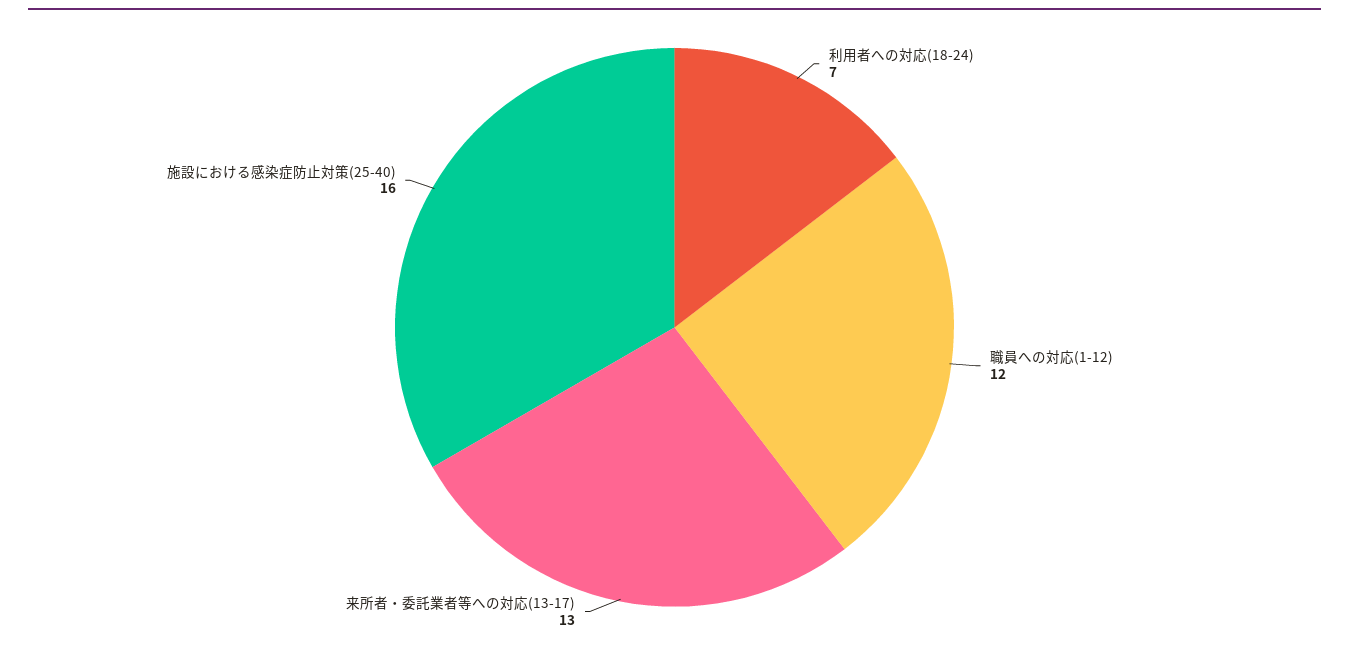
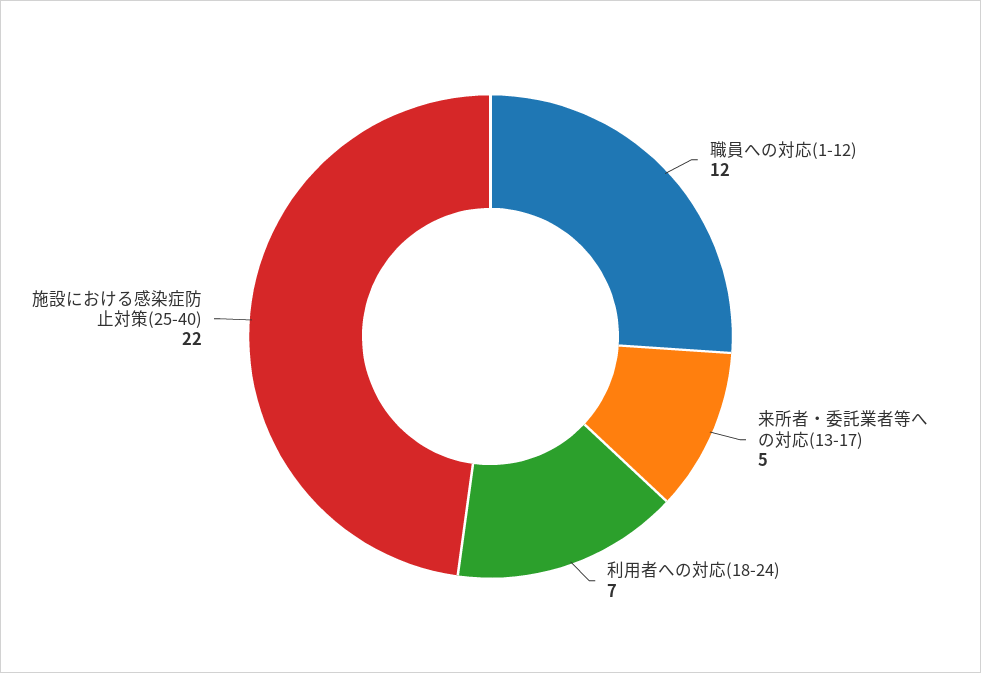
来所者・委託業者等への対応(13-17): 13 -> 5
施設における感染症防止対策(25-40): 16 -> 22

